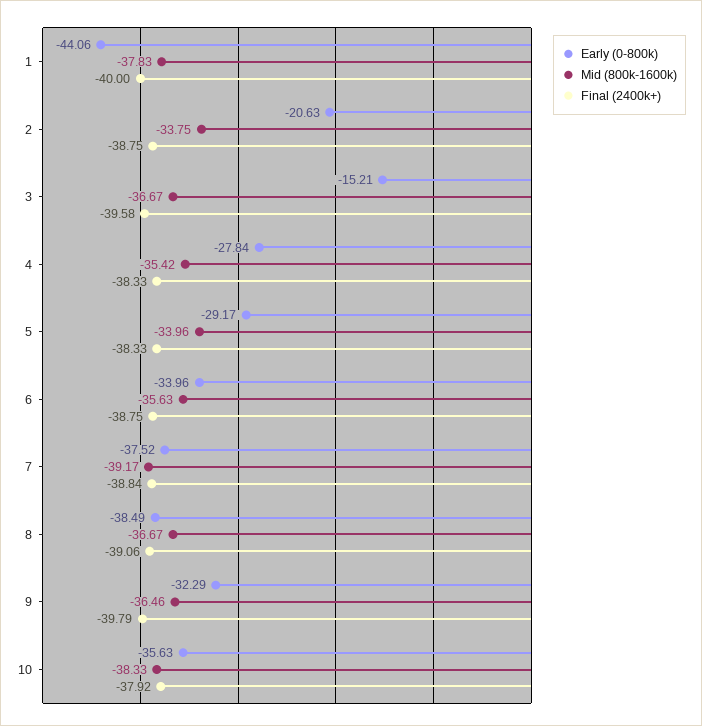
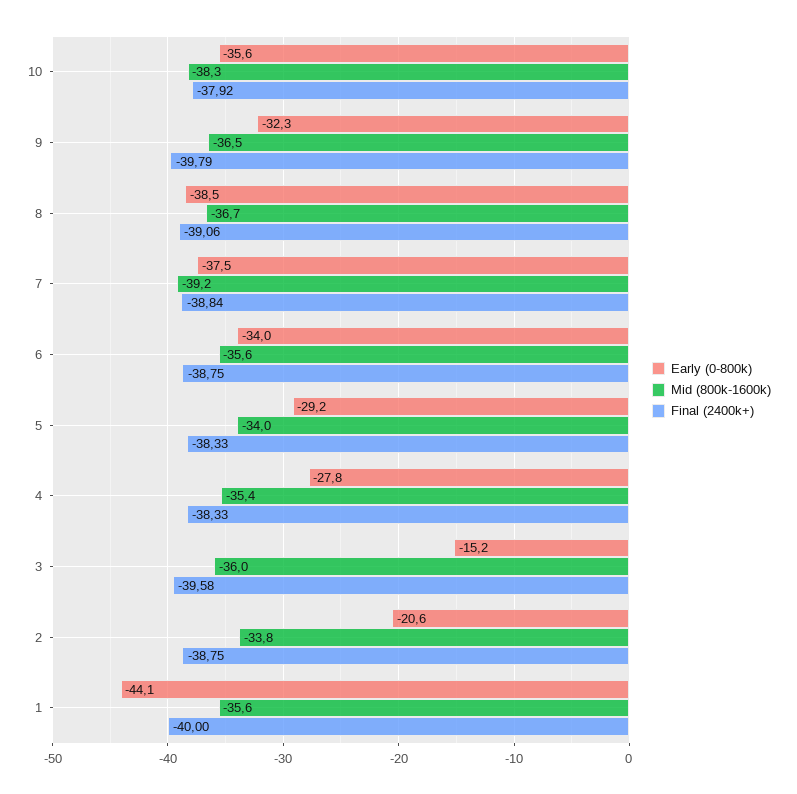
Mid (800k-1600k), 1: -37.83 -> -35.6
Mid (800k-1600k), 3: -36.67 -> -36

